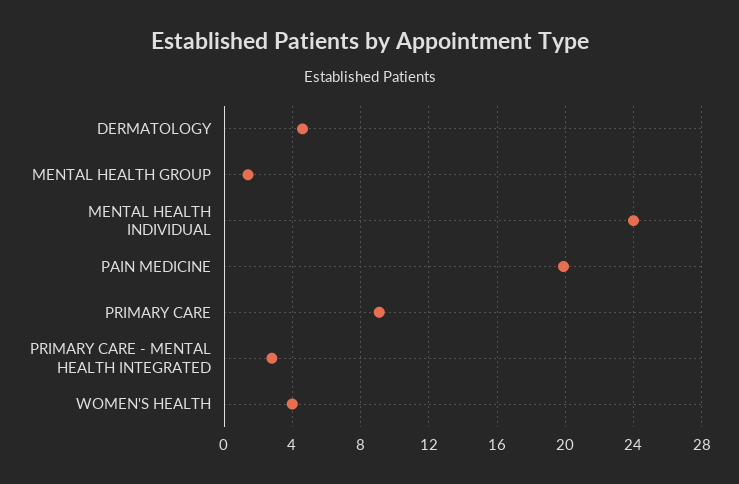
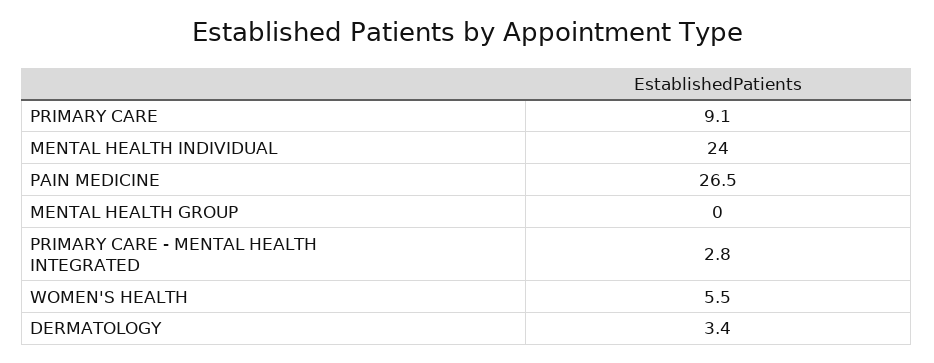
DERMATOLOGY: 4.5 -> 3.4
MENTAL HEALTH GROUP: 1.5 -> 0
PAIN MEDICINE: 20 -> 26.5
WOMEN'S HEALTH: 4 -> 5.5

